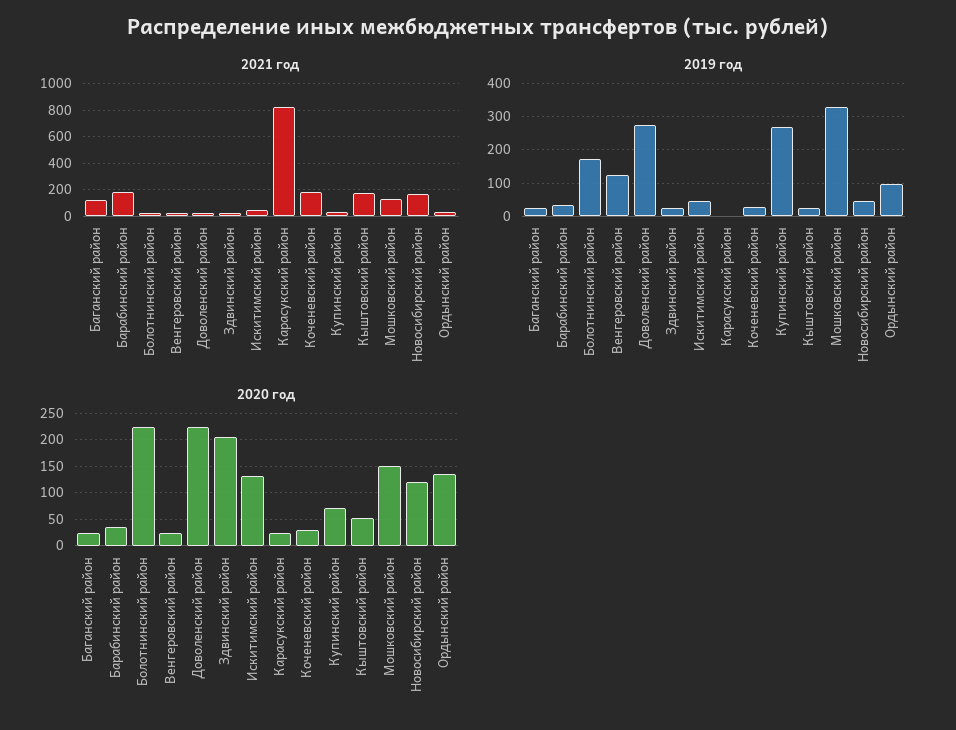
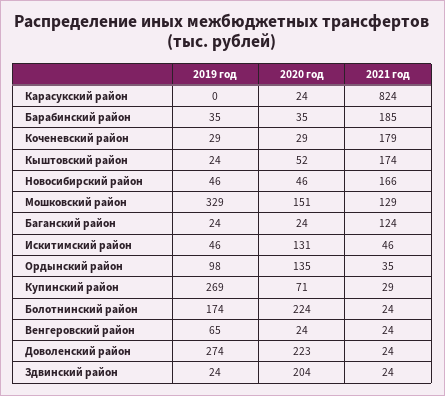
2019 год, Венгеровский район: 120 -> 65
2020 год, Новосибирский район: 125 -> 46

